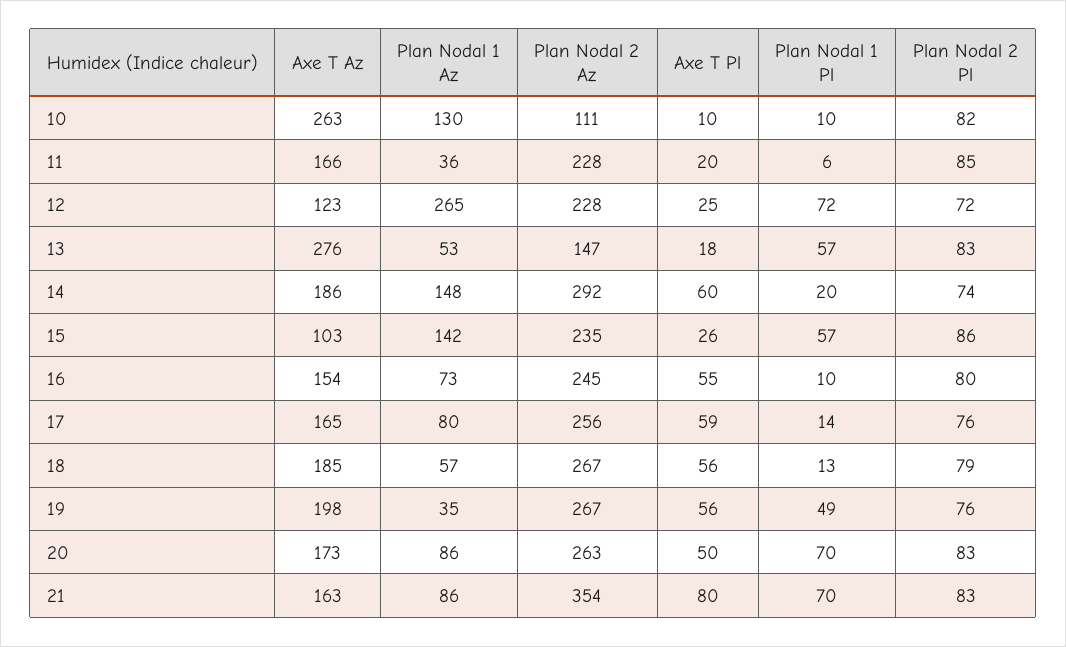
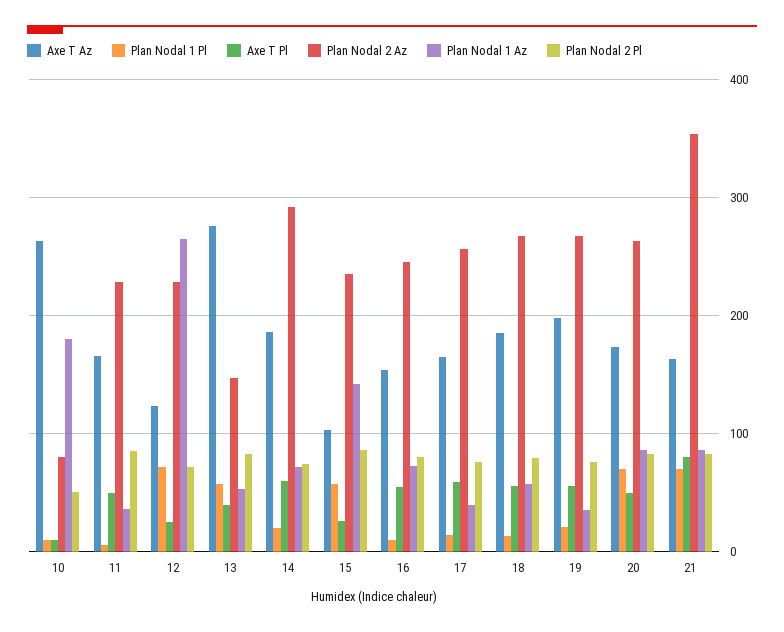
Plan Nodal 1 Az, 10: 130 -> 180
Plan Nodal 2 Az, 10: 111 -> 80
Plan Nodal 2 Pl, 10: 82 -> 50
Axe T Pl, 11: 20 -> 50
Axe T Pl, 13: 18 -> 40
Plan Nodal 1 Az, 14: 148 -> 70
Plan Nodal 1 Az, 17: 80 -> 40
Plan Nodal 1 Pl, 19: 49 -> 20

